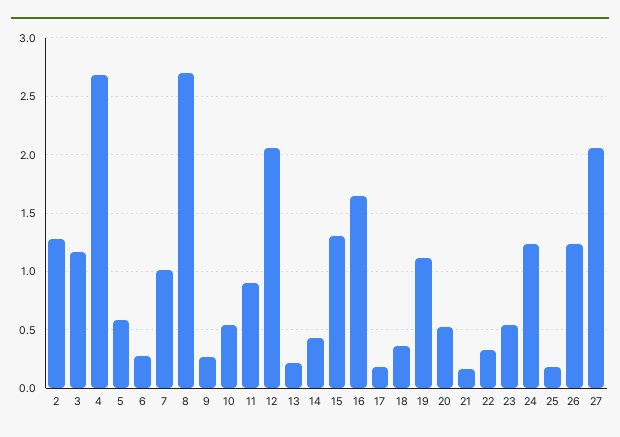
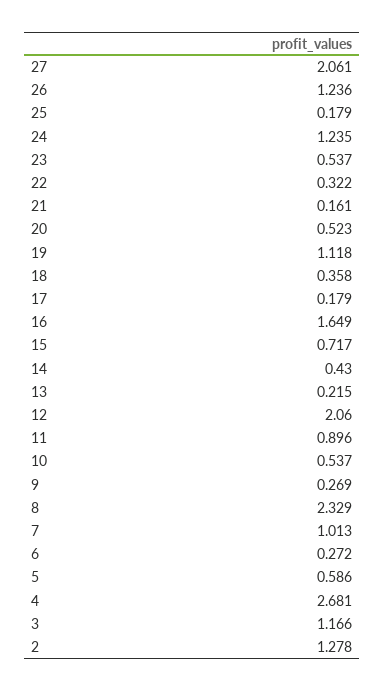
8: 2.7 -> 2.329
15: 1.3 -> 0.717

